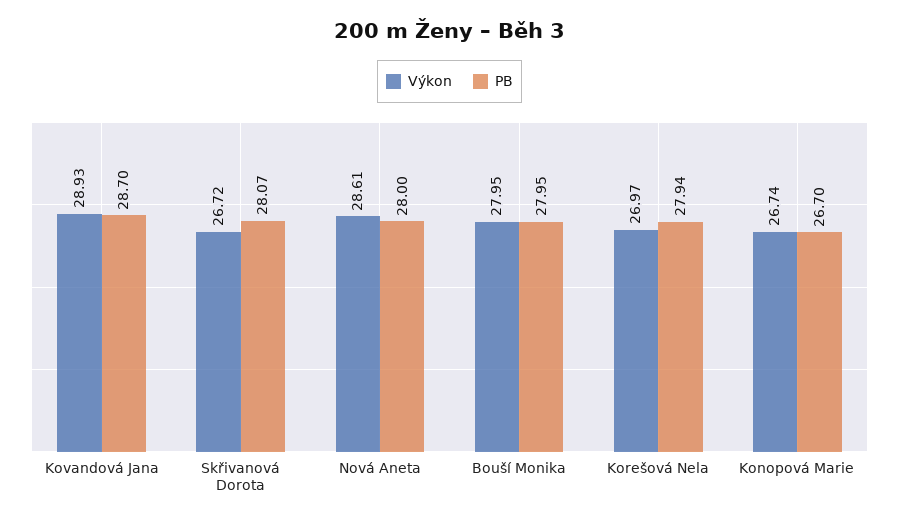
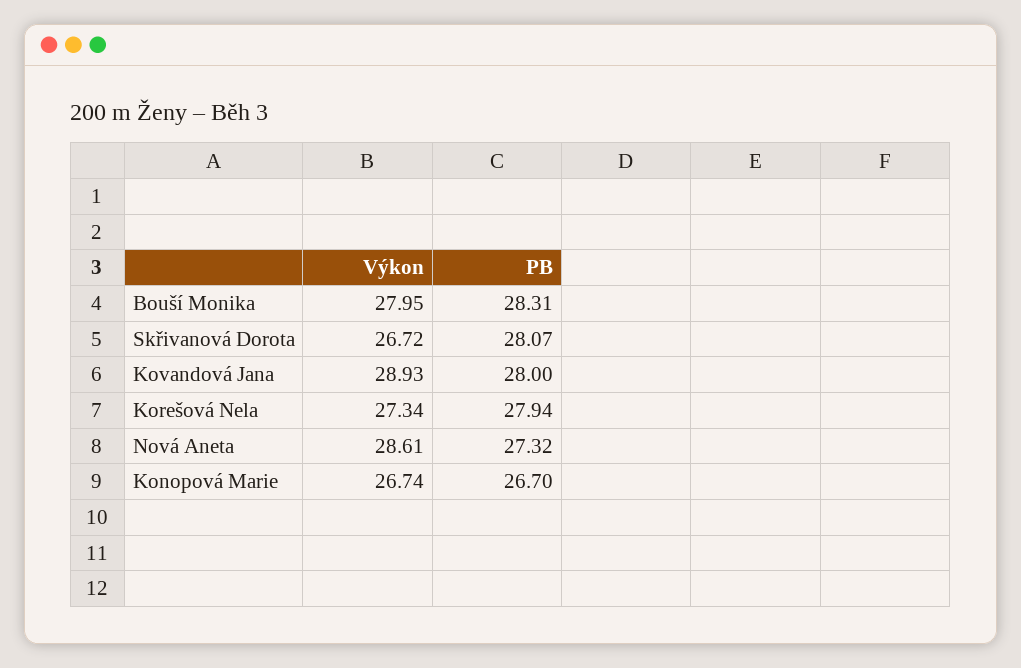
PB, Kovandová Jana: 28.7 -> 28
PB, Nová Aneta: 28 -> 27.32
PB, Bouší Monika: 27.95 -> 28.31
Výkon, Korešová Nela: 26.97 -> 27.34

